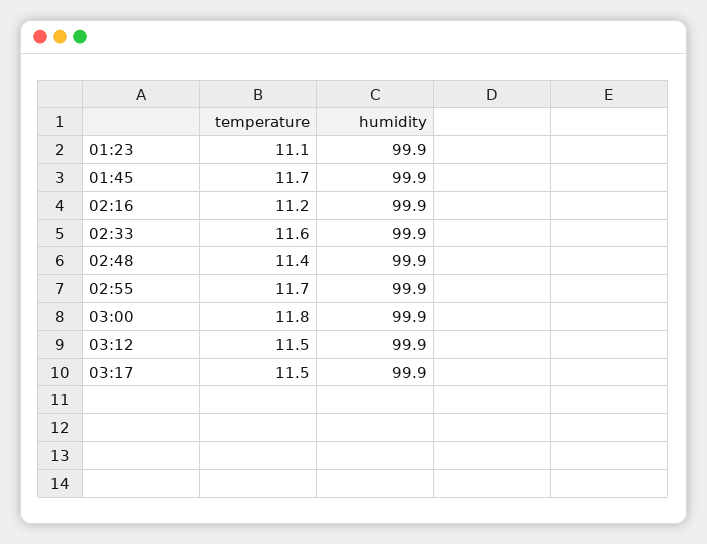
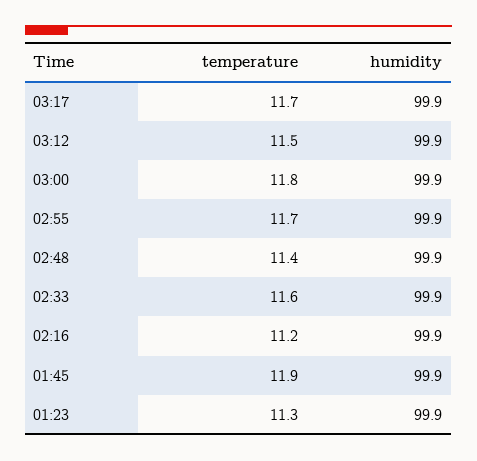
temperature, 01:23: 11.1 -> 11.3
temperature, 01:45: 11.7 -> 11.9
temperature, 03:17: 11.5 -> 11.7

